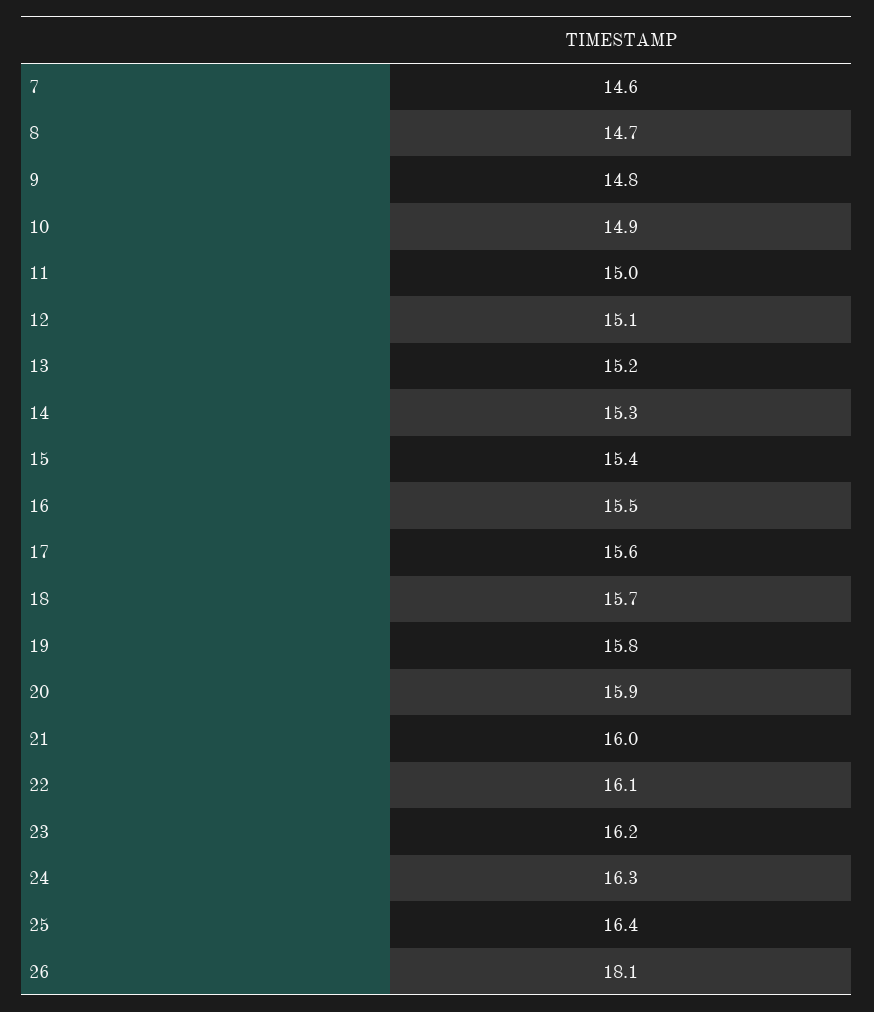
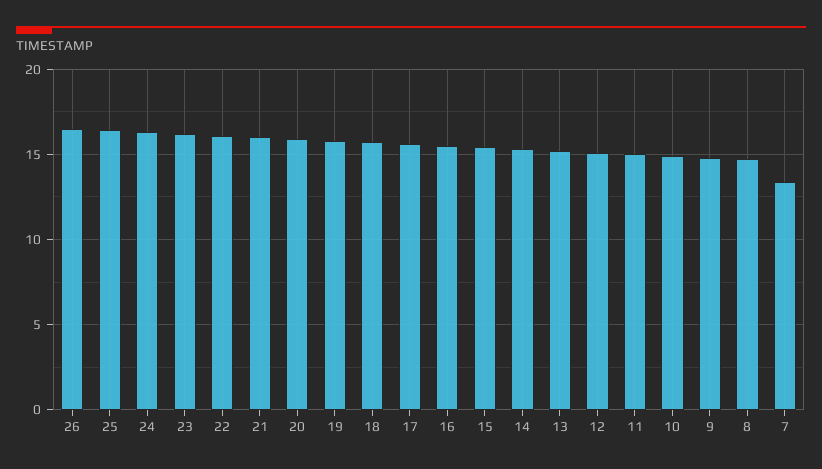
7: 14.6 -> 13.5
26: 18.1 -> 16.5

